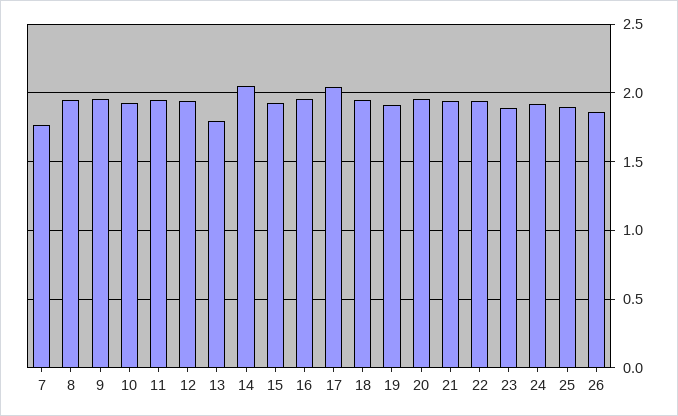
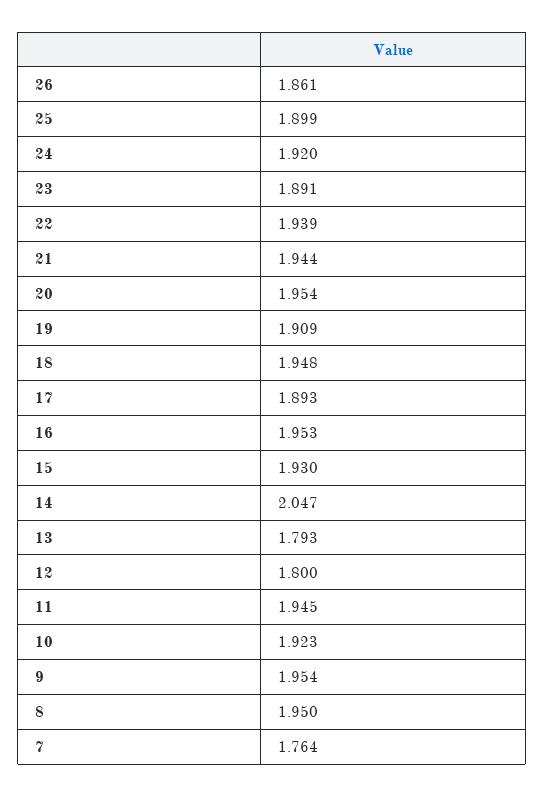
12: 1.95 -> 1.8
17: 2.05 -> 1.893

